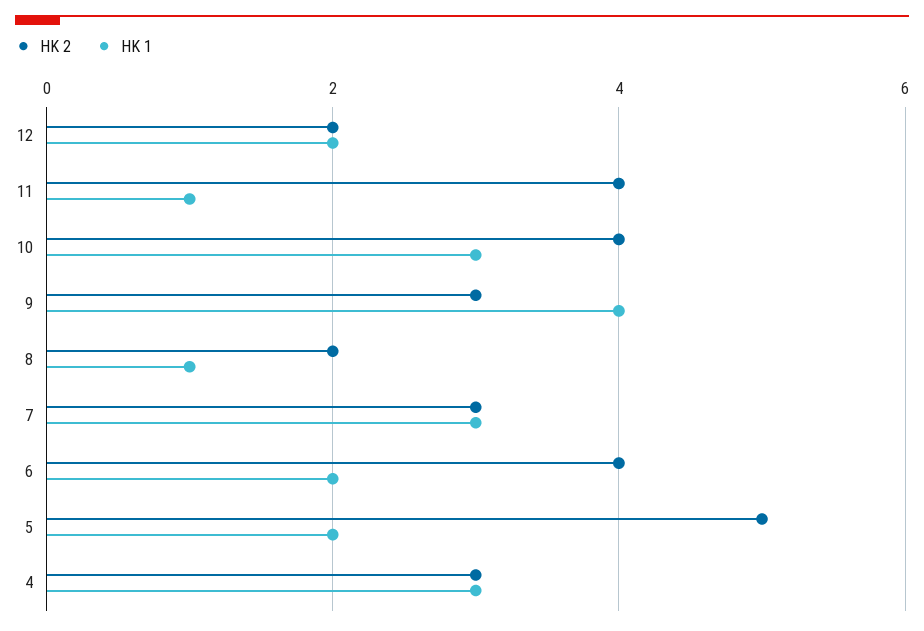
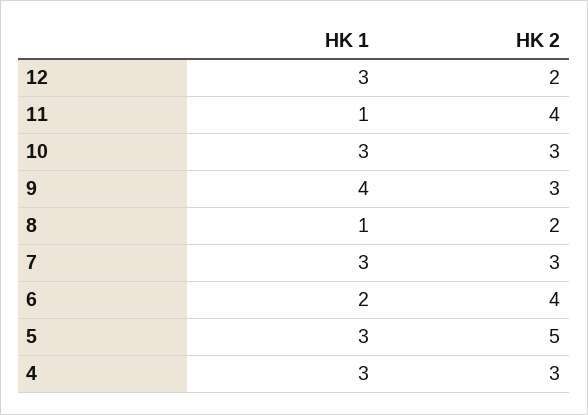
HK 1, 12: 2 -> 3
HK 2, 10: 4 -> 3
HK 1, 5: 2 -> 3

